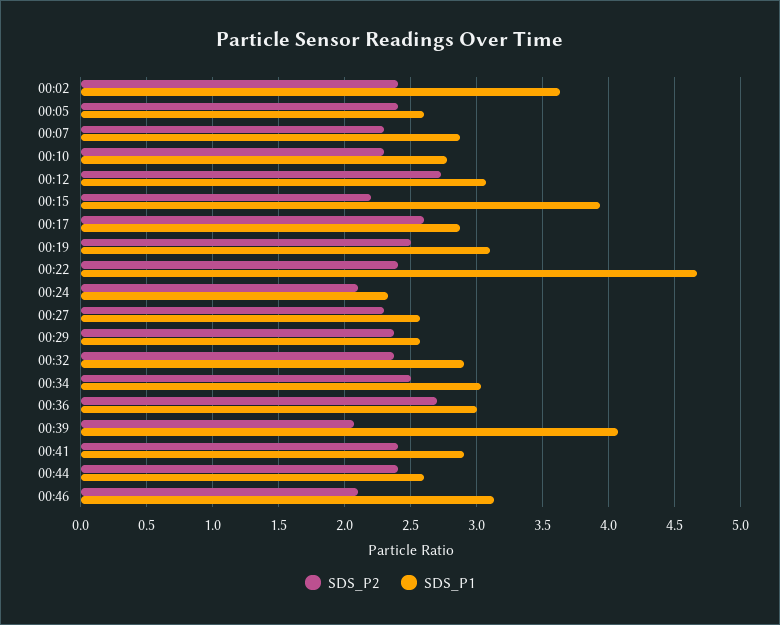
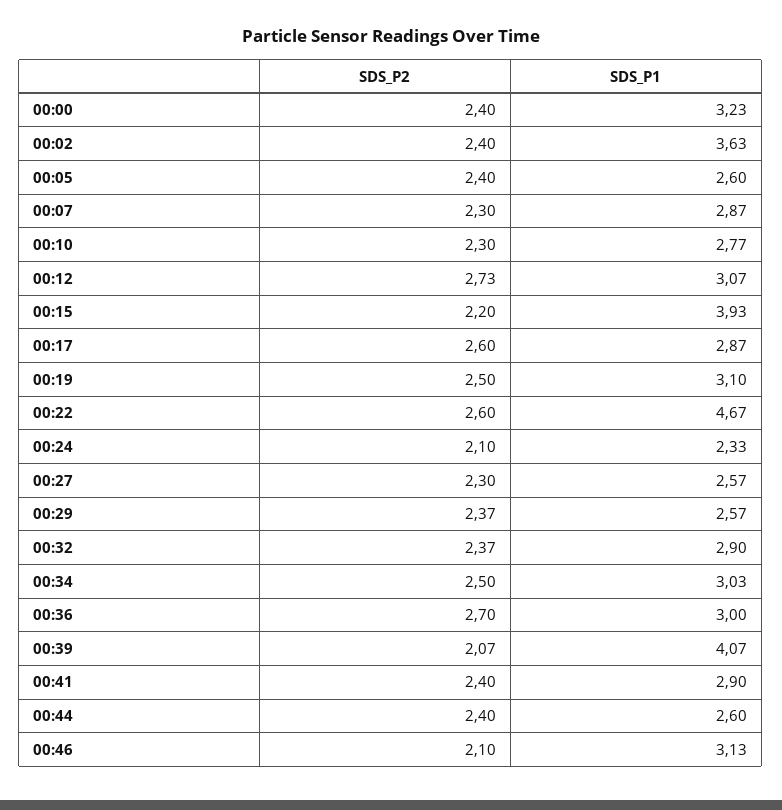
SDS_P2, 00:22: 2.4 -> 2.6
SDS_P2, 00:00: none -> 2.4
SDS_P1, 00:00: none -> 3.23

